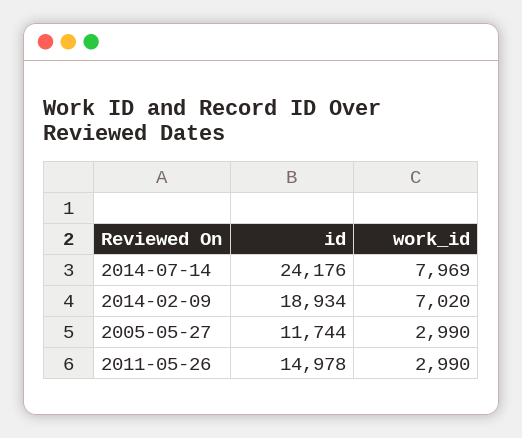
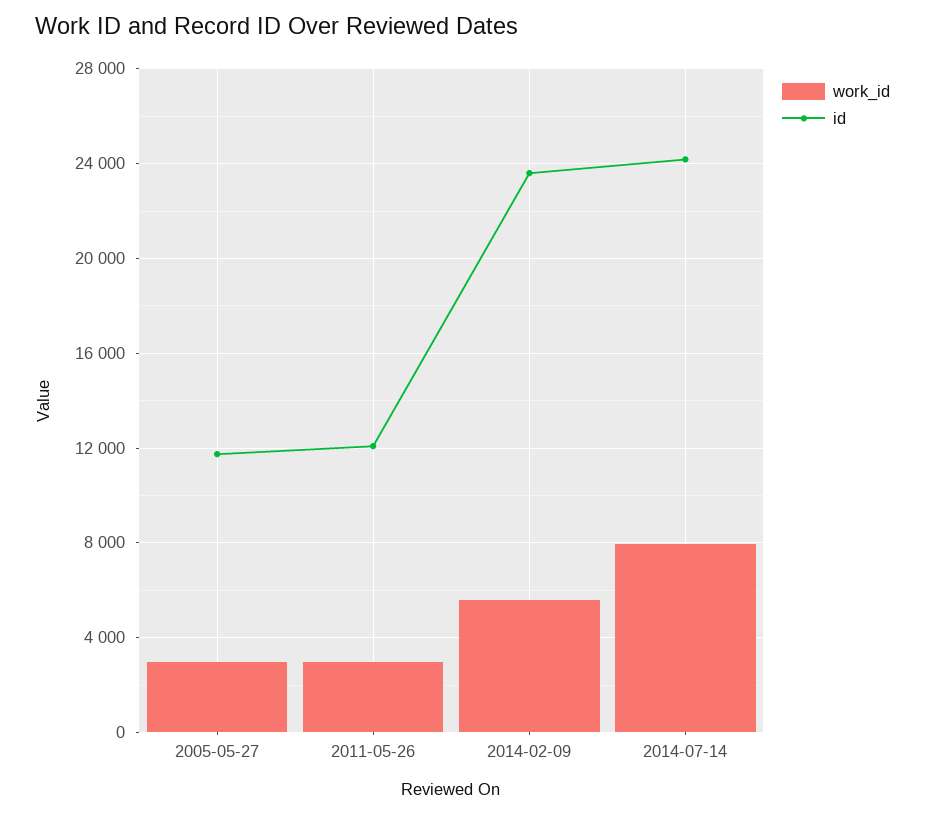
id, 2014-02-09: 18934 -> 23500
work_id, 2014-02-09: 7020 -> 5500
id, 2011-05-26: 14978 -> 12000

